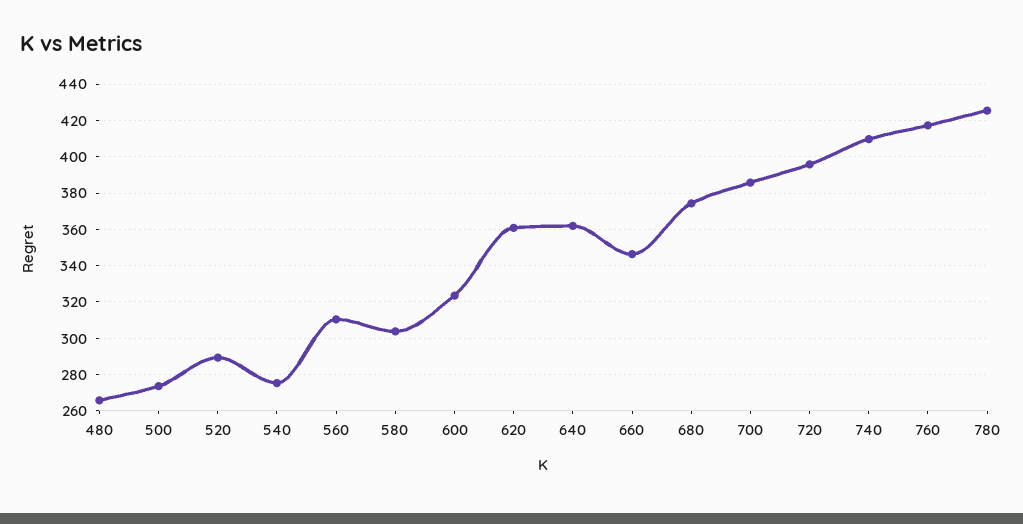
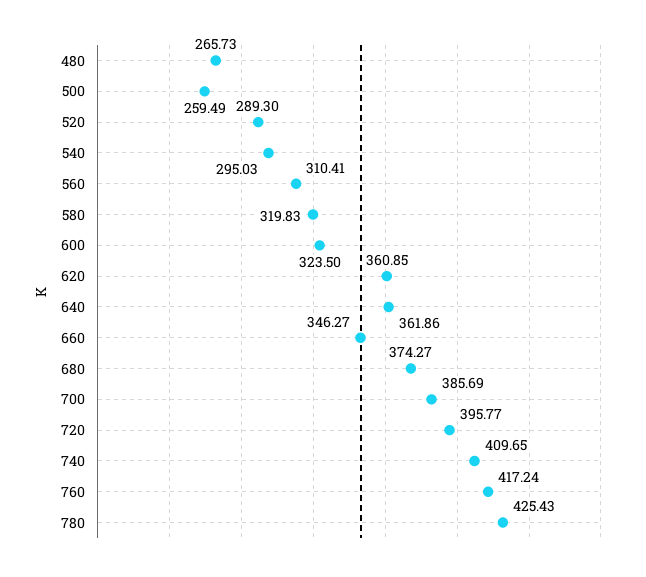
500: 275 -> 259.49
540: 275 -> 295.03
580: 305 -> 319.83

